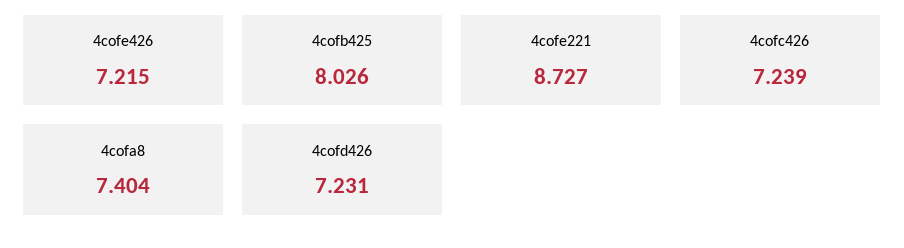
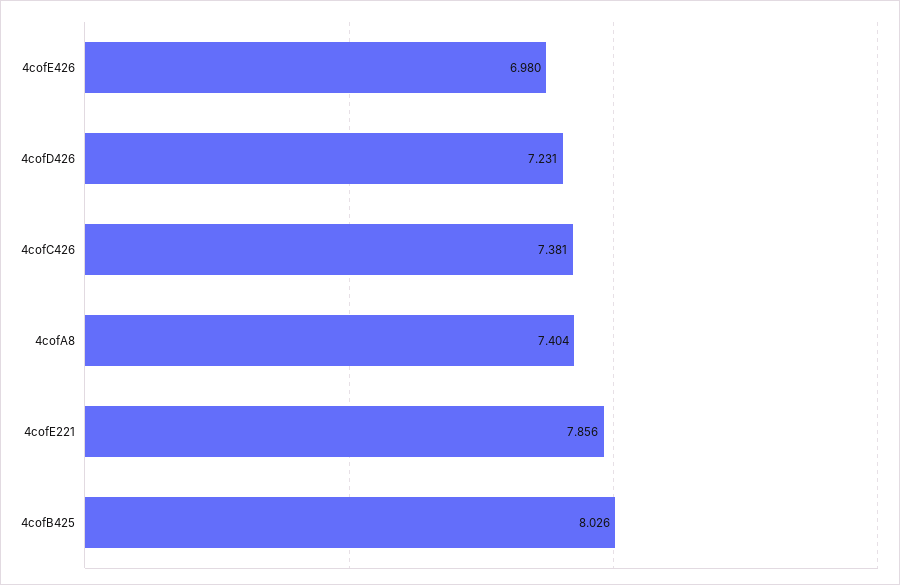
4cofe426: 7.215 -> 6.98
4cofe221: 8.727 -> 7.856
4cofc426: 7.239 -> 7.381

